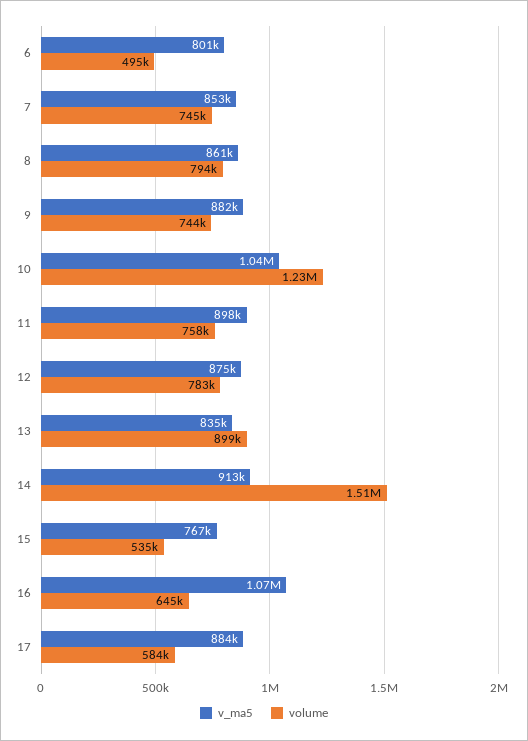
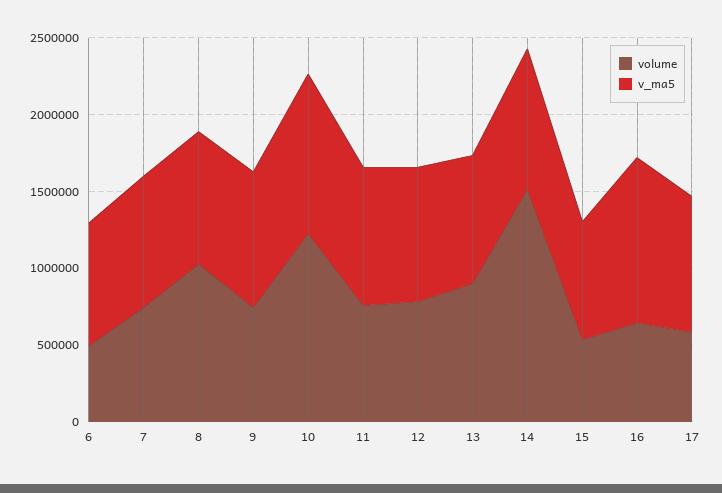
volume, 8: 794000 -> 1000000

